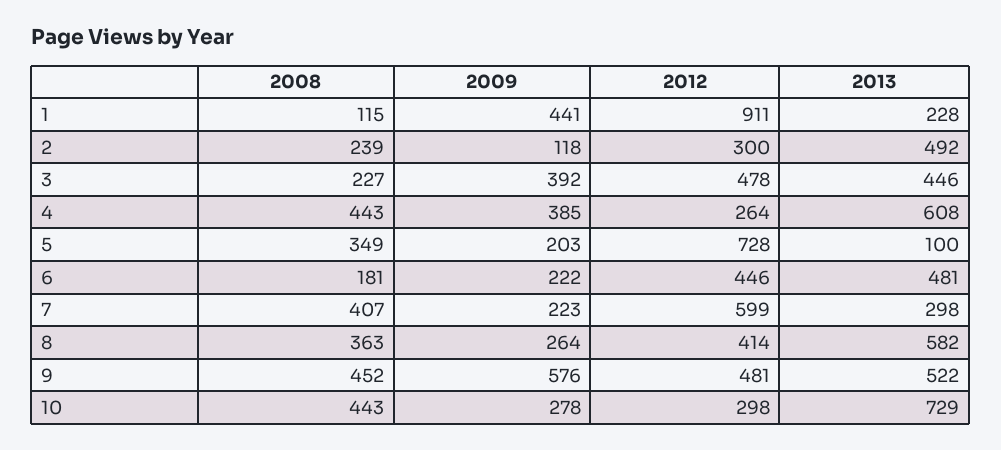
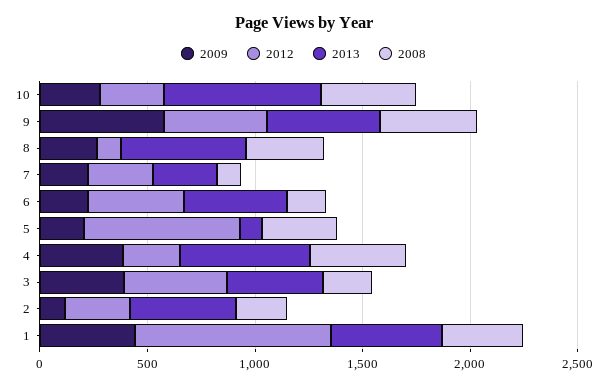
2008, 1: 115 -> 400
2013, 1: 228 -> 500
2008, 7: 407 -> 100
2012, 7: 599 -> 300
2012, 8: 414 -> 100

